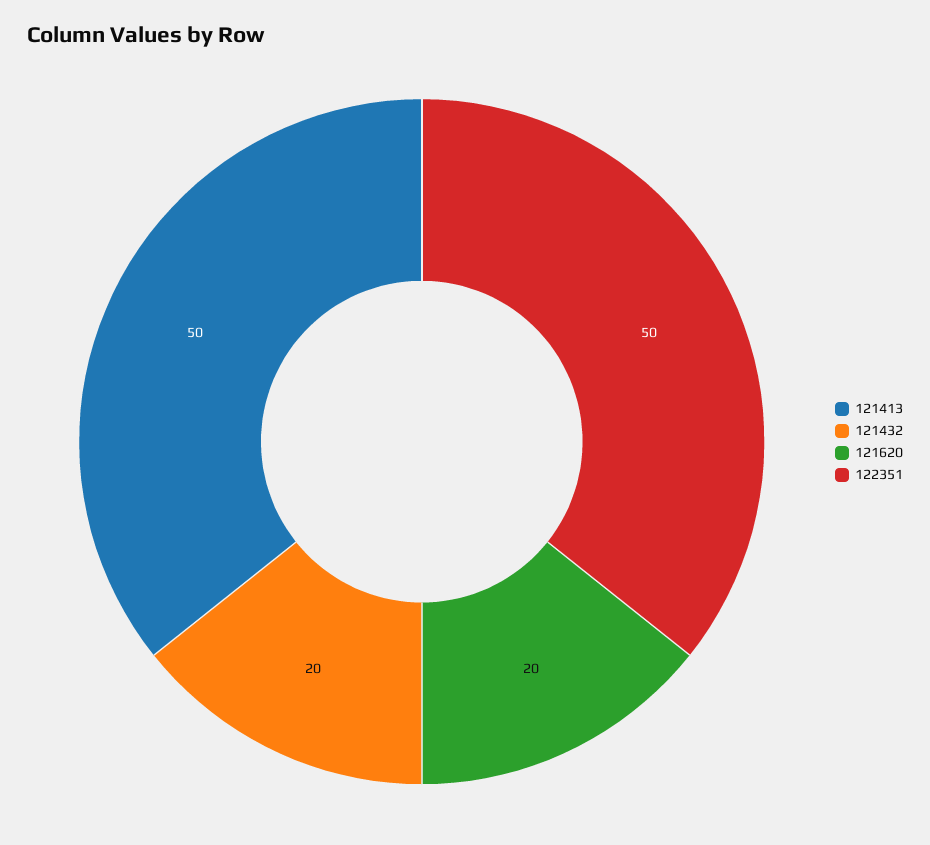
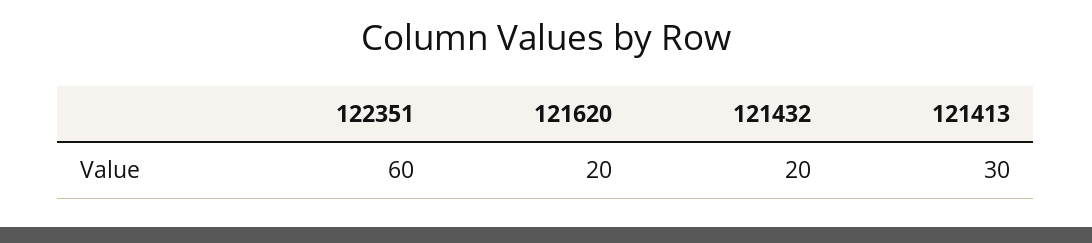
121413: 50 -> 30
122351: 50 -> 60

